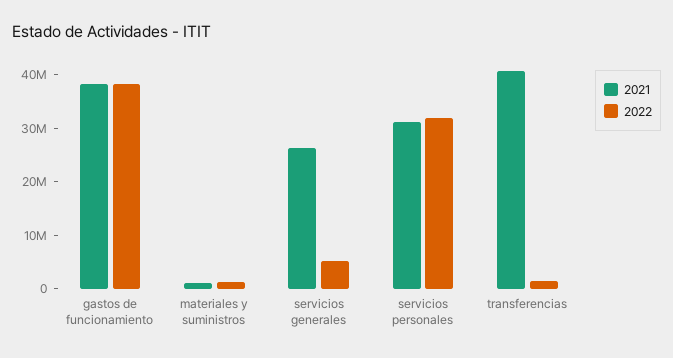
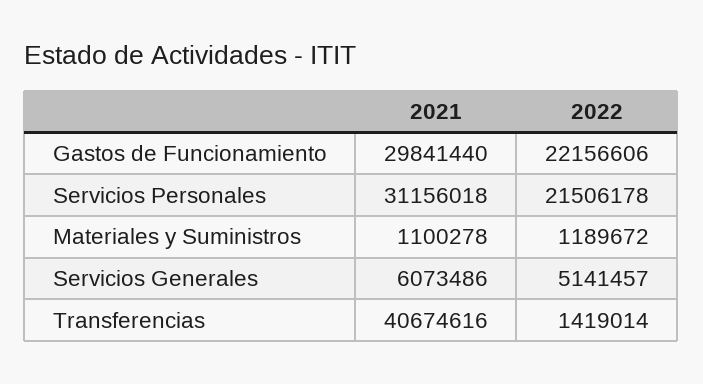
2021, gastos de funcionamiento: 38000000 -> 29841440
2022, gastos de funcionamiento: 38000000 -> 22156606
2021, servicios generales: 26000000 -> 6073486
2022, servicios personales: 32000000 -> 21506178

